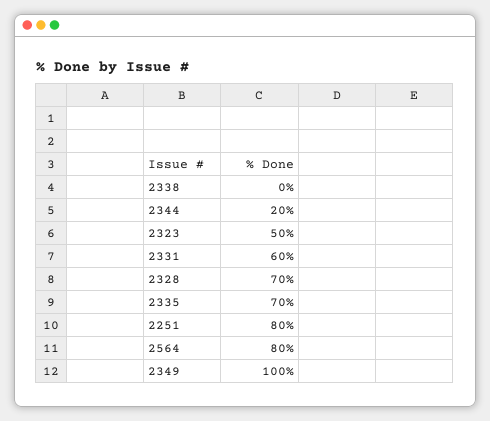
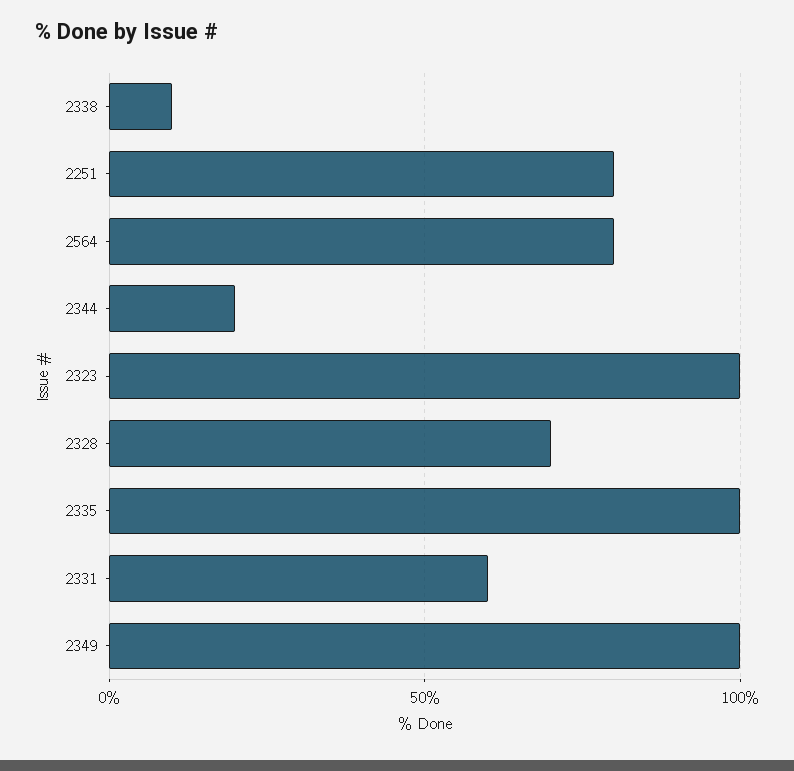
2338: 0 -> 10
2323: 50 -> 100
2335: 70 -> 100

